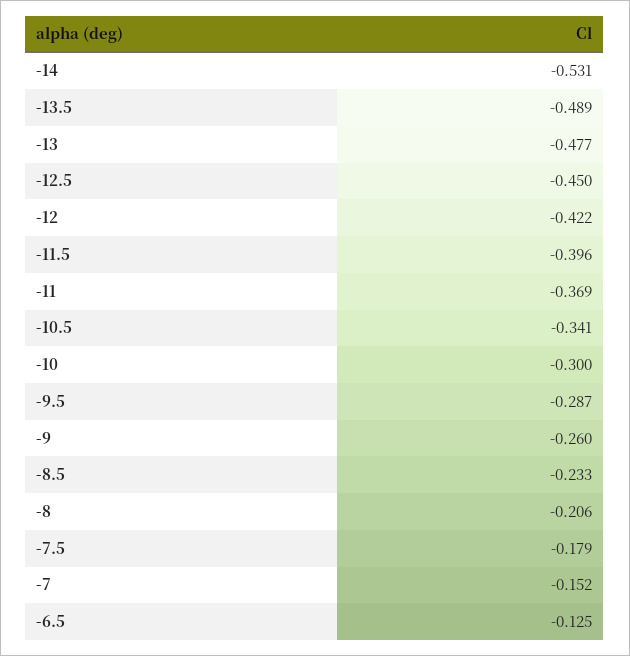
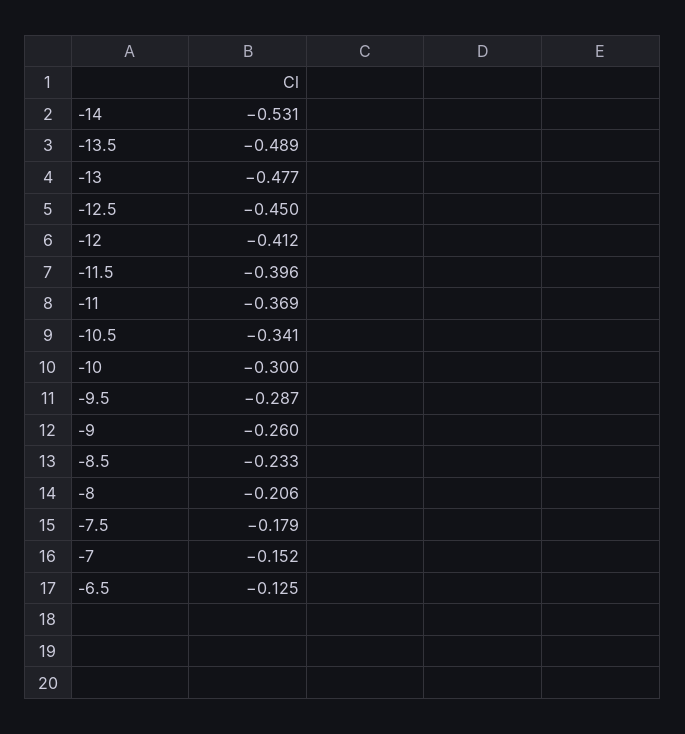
-12: -0.422 -> -0.412

